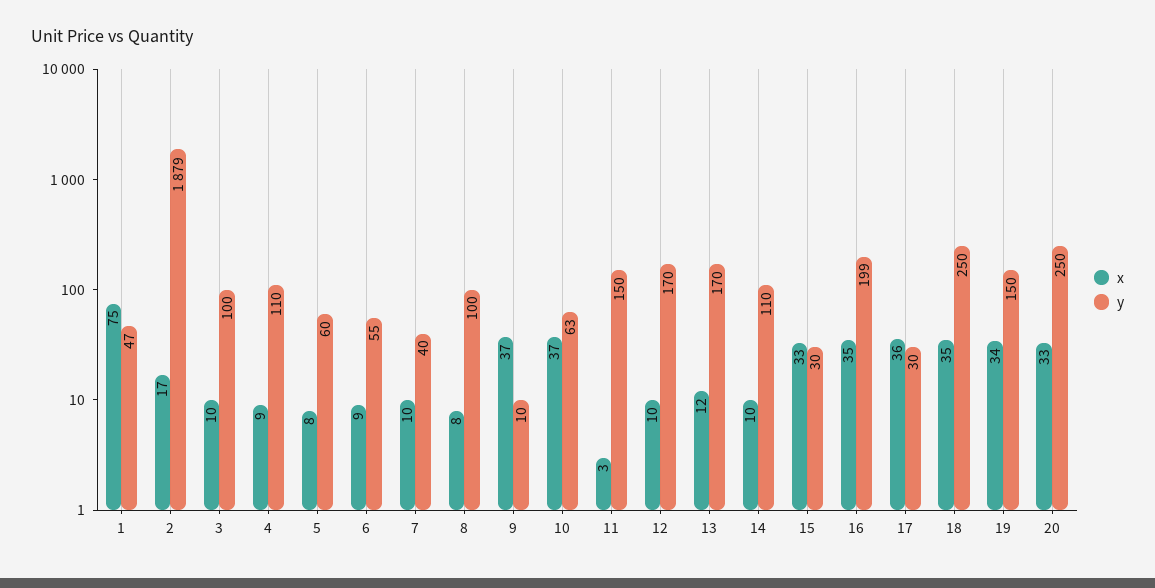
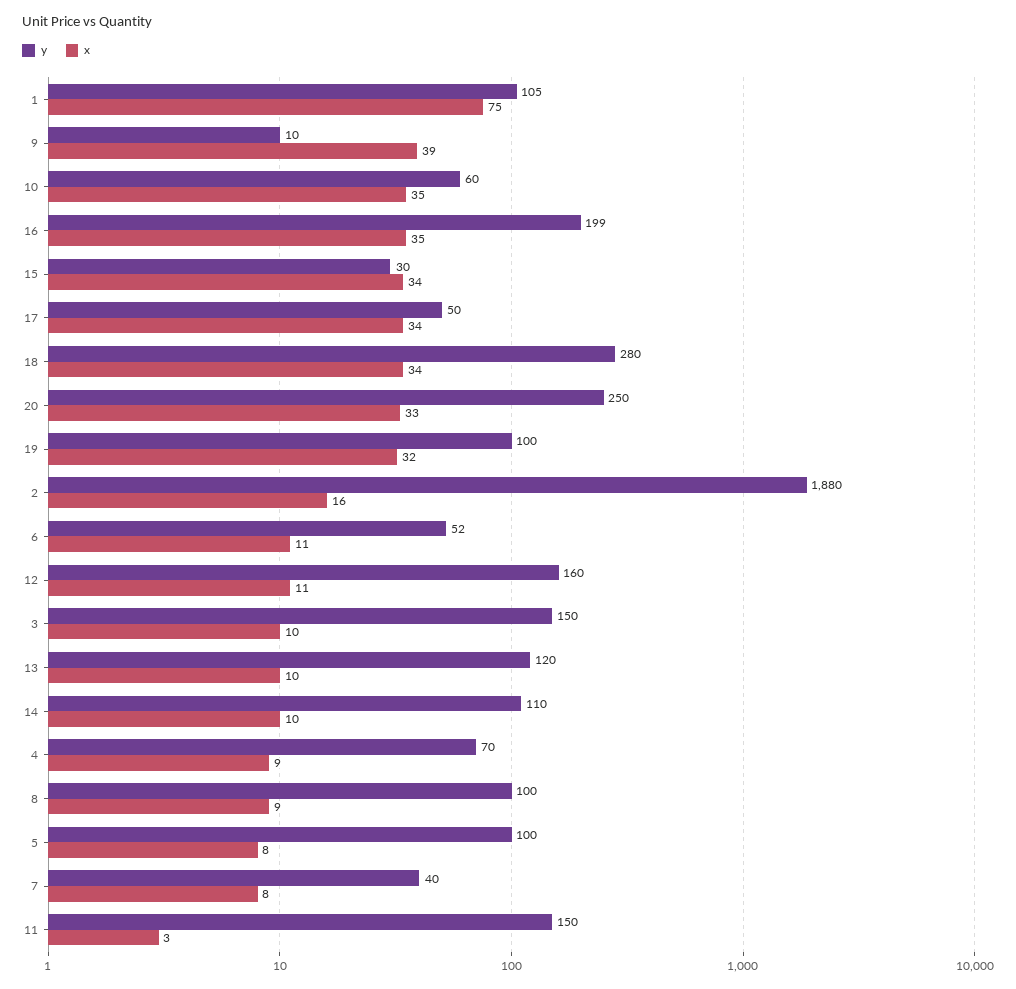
y, 1: 47 -> 105
x, 2: 17 -> 16
y, 2: 1879 -> 1880
y, 3: 100 -> 150
y, 4: 110 -> 70
y, 5: 60 -> 100
x, 6: 9 -> 11
y, 6: 55 -> 52
x, 7: 10 -> 8
x, 8: 8 -> 9
x, 9: 37 -> 39
x, 10: 37 -> 35
y, 10: 63 -> 60
x, 12: 10 -> 11
y, 12: 170 -> 160
x, 13: 12 -> 10
y, 13: 170 -> 120
x, 15: 33 -> 34
x, 17: 36 -> 34
y, 17: 30 -> 50
x, 18: 35 -> 34
y, 18: 250 -> 280
x, 19: 34 -> 32
y, 19: 150 -> 100

